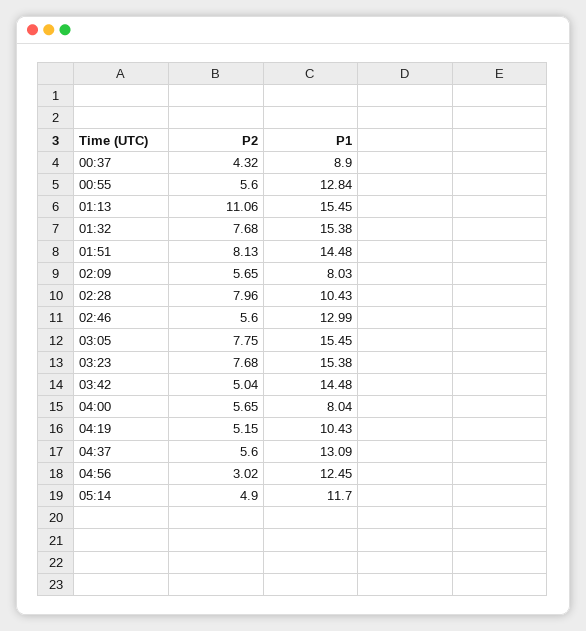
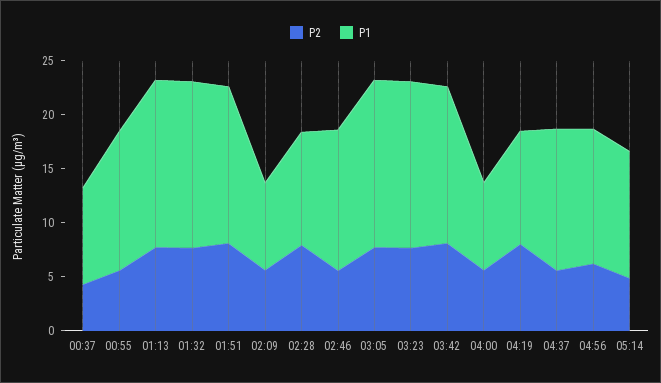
P2, 01:13: 11.06 -> 8
P2, 03:42: 5.04 -> 8
P2, 04:19: 5.15 -> 8
P2, 04:56: 3.02 -> 6

